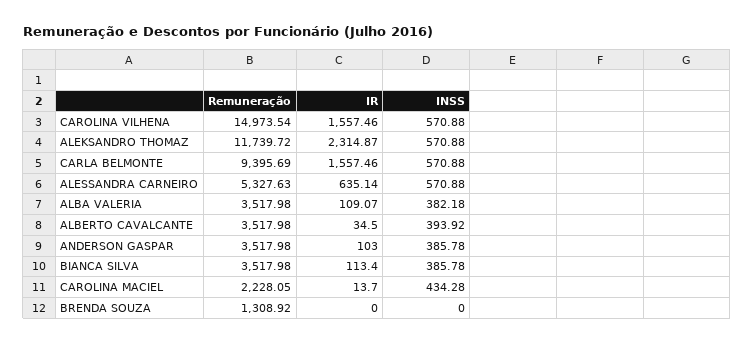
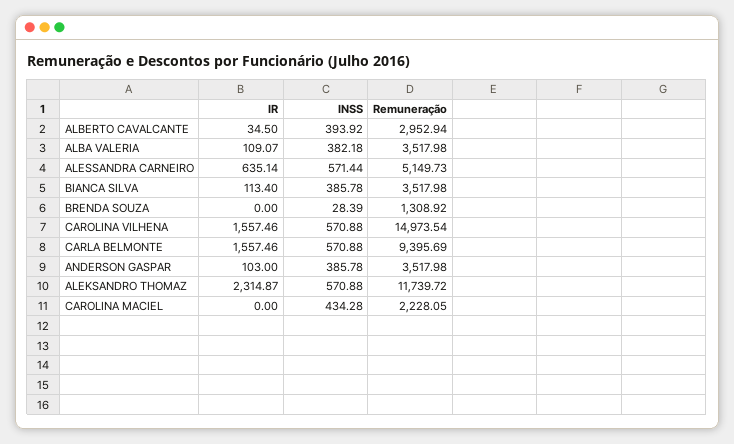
Remuneração, ALESSANDRA CARNEIRO: 5327.63 -> 5149.73
INSS, ALESSANDRA CARNEIRO: 570.88 -> 571.44
Remuneração, ALBERTO CAVALCANTE: 3517.98 -> 2952.94
IR, CAROLINA MACIEL: 13.7 -> 0
INSS, BRENDA SOUZA: 0 -> 28.39

